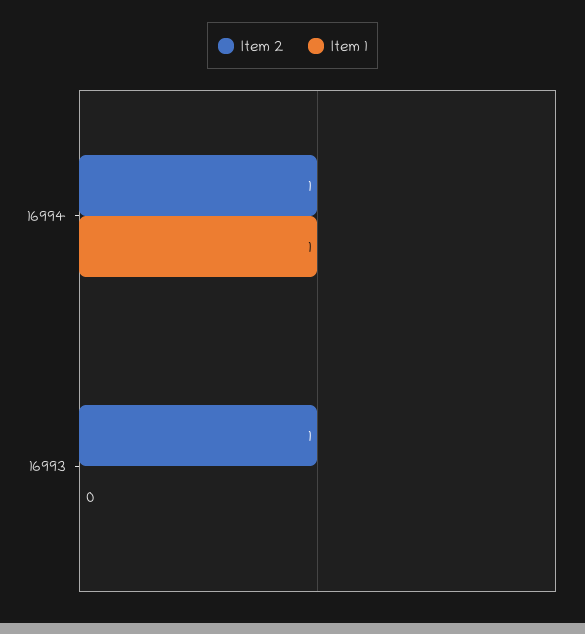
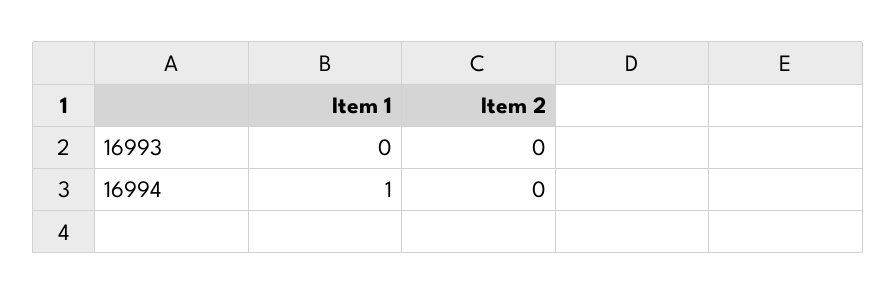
Item 2, 16994: 1 -> 0
Item 2, 16993: 1 -> 0

